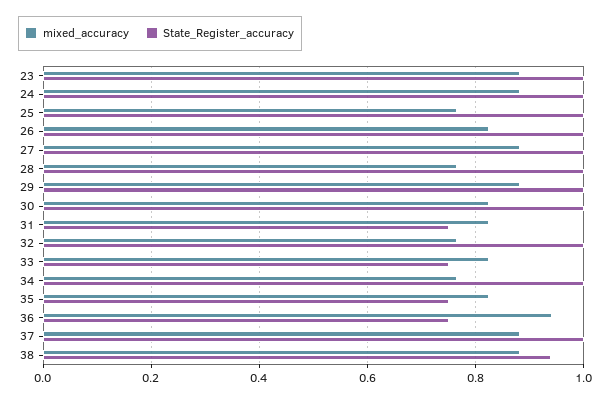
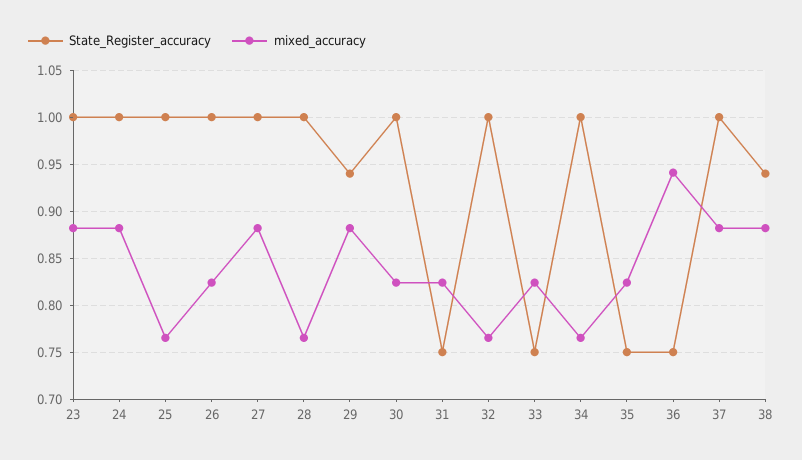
State_Register_accuracy, 29: 1 -> 0.94

